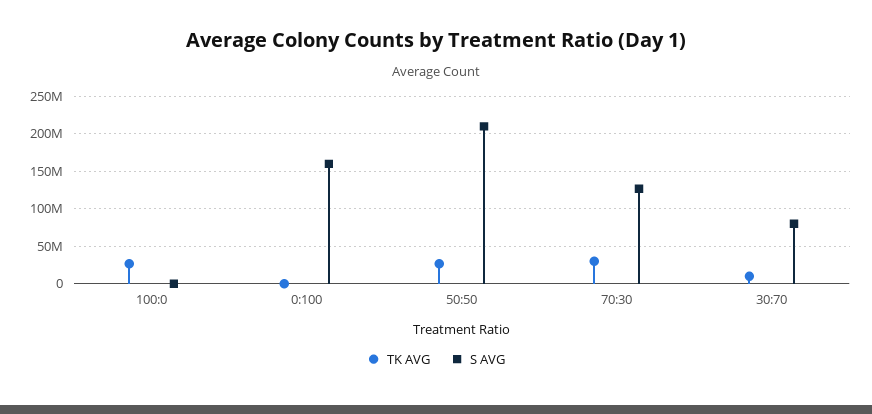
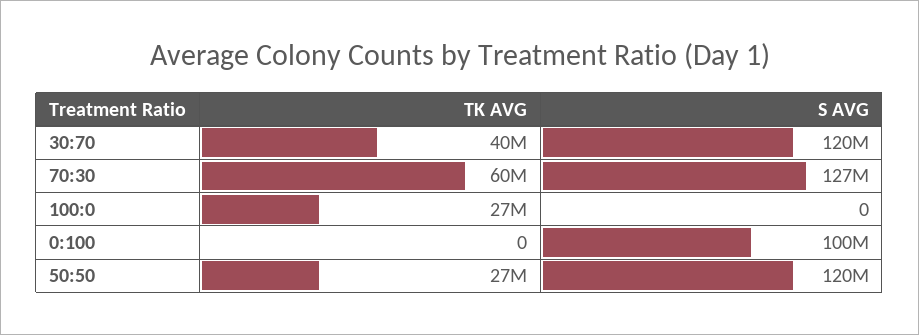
S AVG, 0:100: 160000000 -> 100000000
S AVG, 50:50: 210000000 -> 120000000
TK AVG, 70:30: 30000000 -> 60000000
TK AVG, 30:70: 10000000 -> 40000000
S AVG, 30:70: 80000000 -> 120000000

